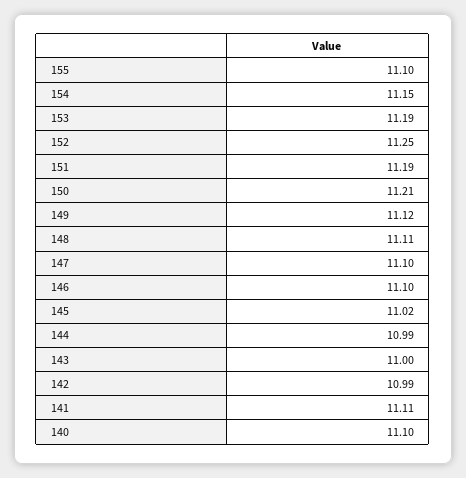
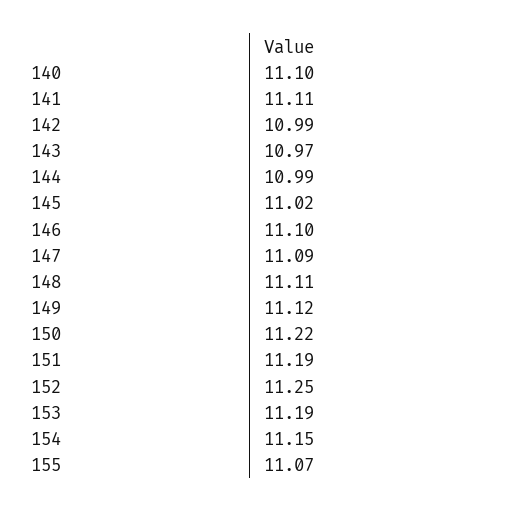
155: 11.1 -> 11.07
150: 11.21 -> 11.22
147: 11.1 -> 11.09
143: 11 -> 10.97

